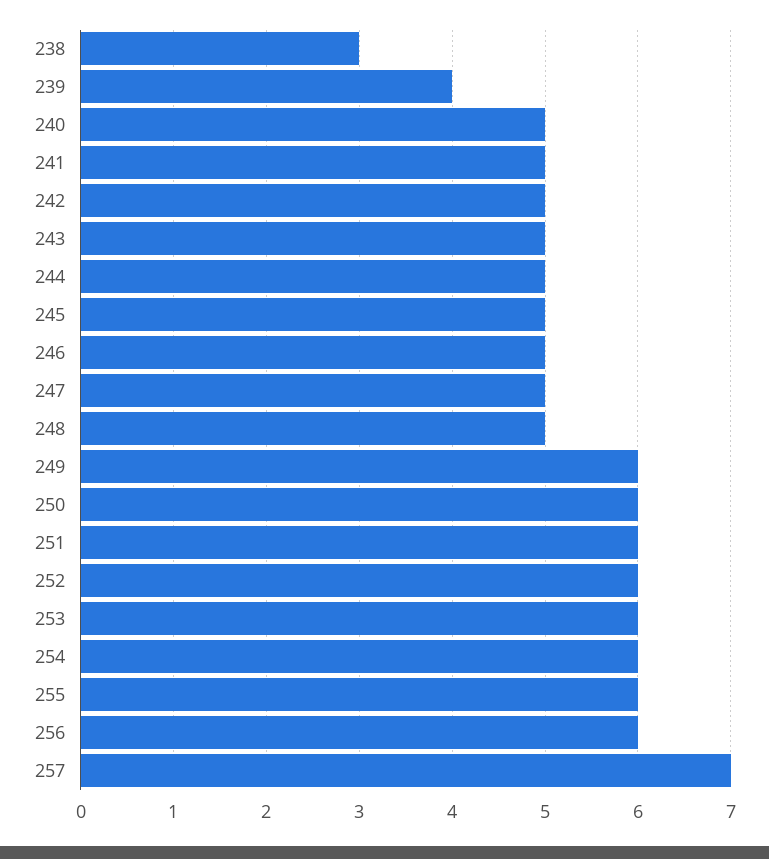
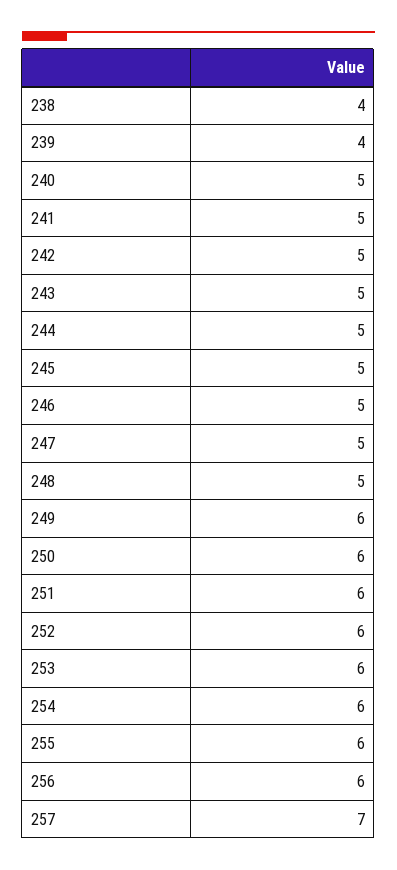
238: 3 -> 4

